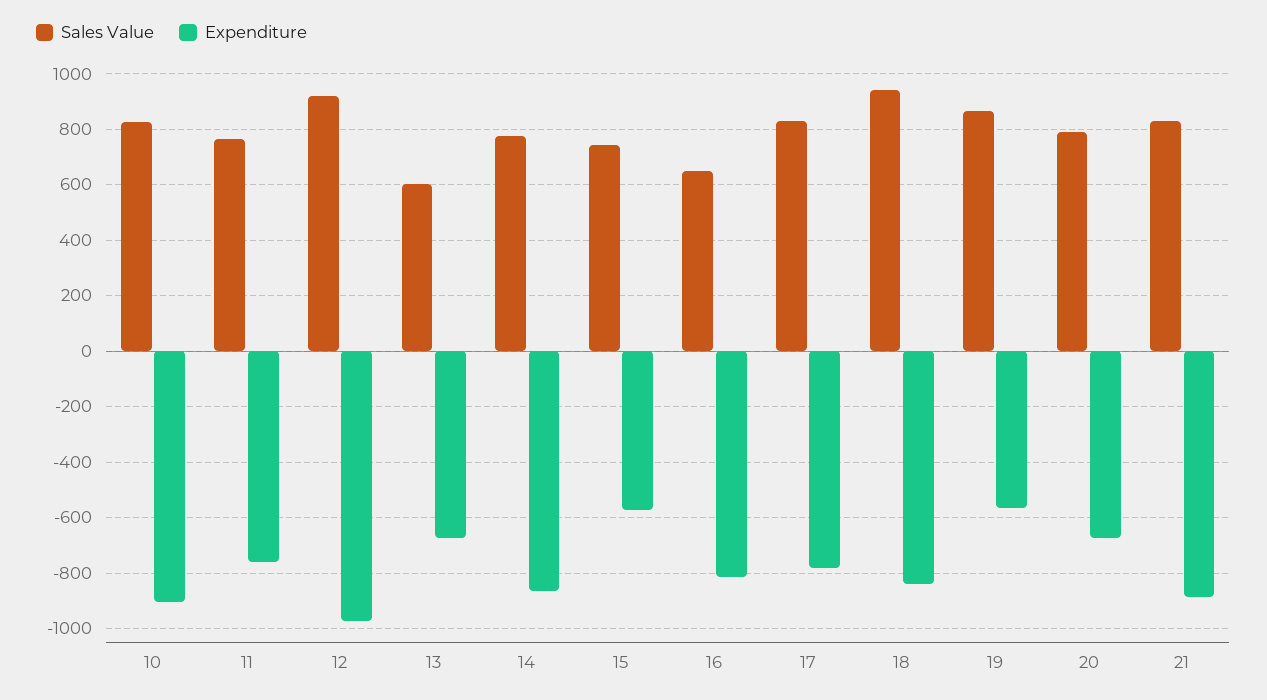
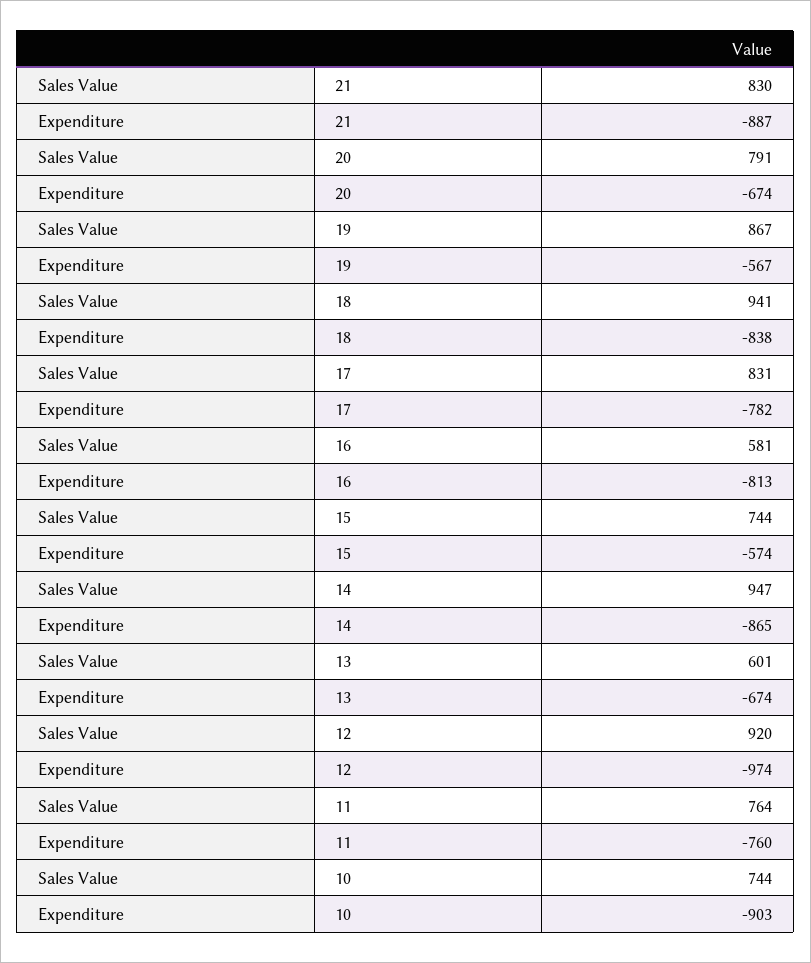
Sales Value, 10: 825 -> 744
Sales Value, 14: 775 -> 947
Sales Value, 16: 650 -> 581

